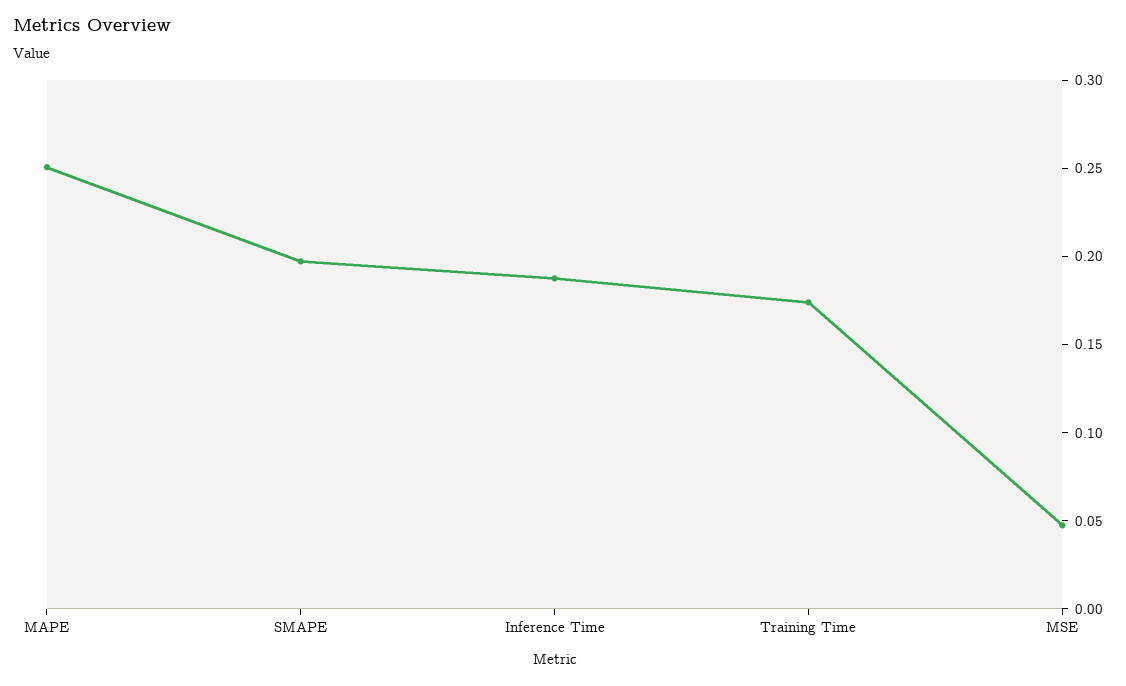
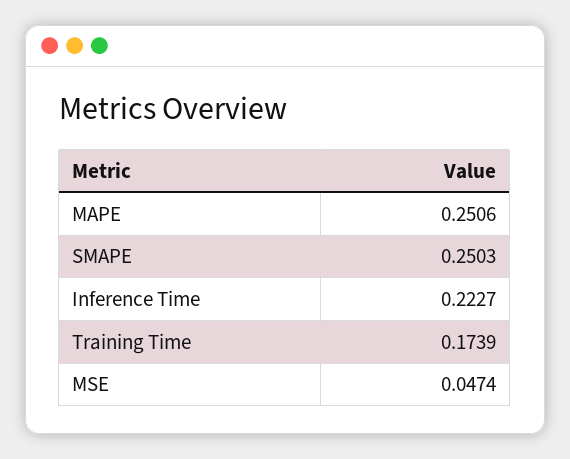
SMAPE: 0.2 -> 0.2503
Inference Time: 0.19 -> 0.2227

